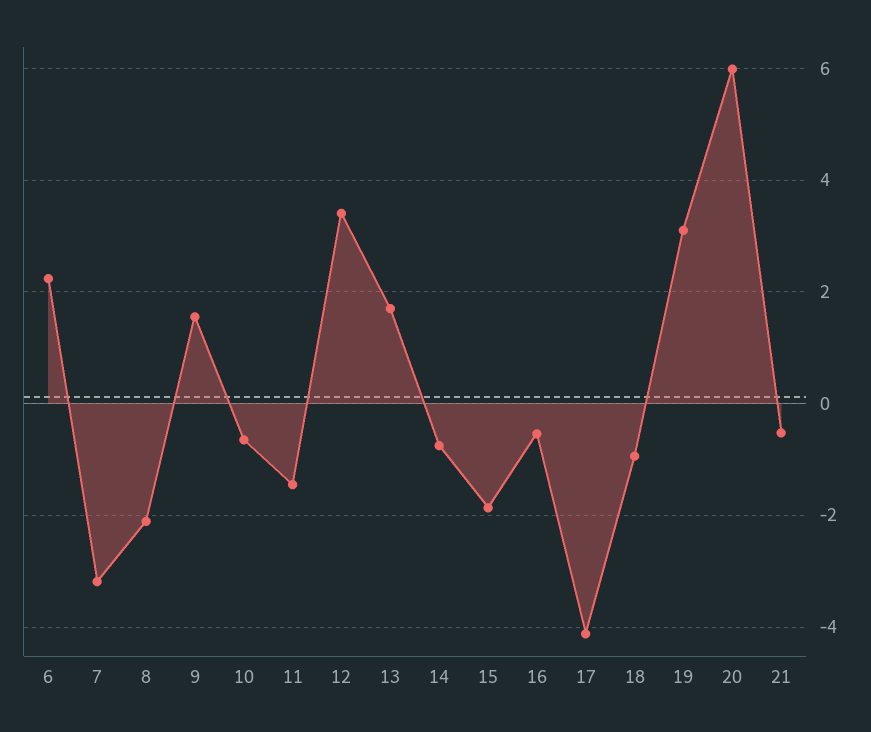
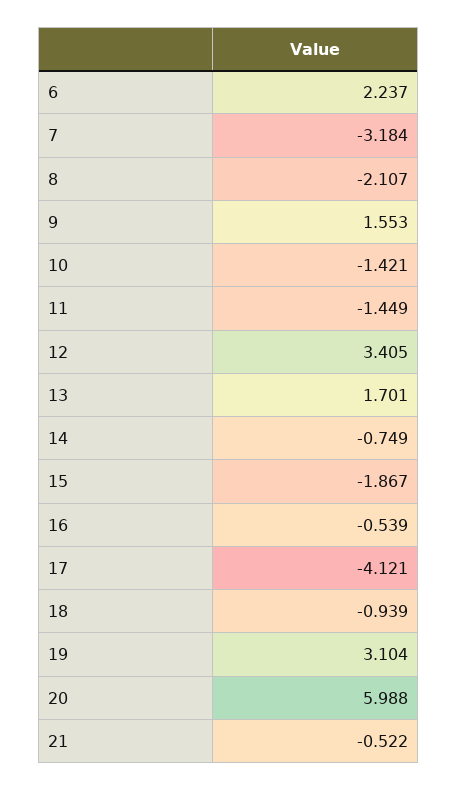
10: -0.6 -> -1.421

